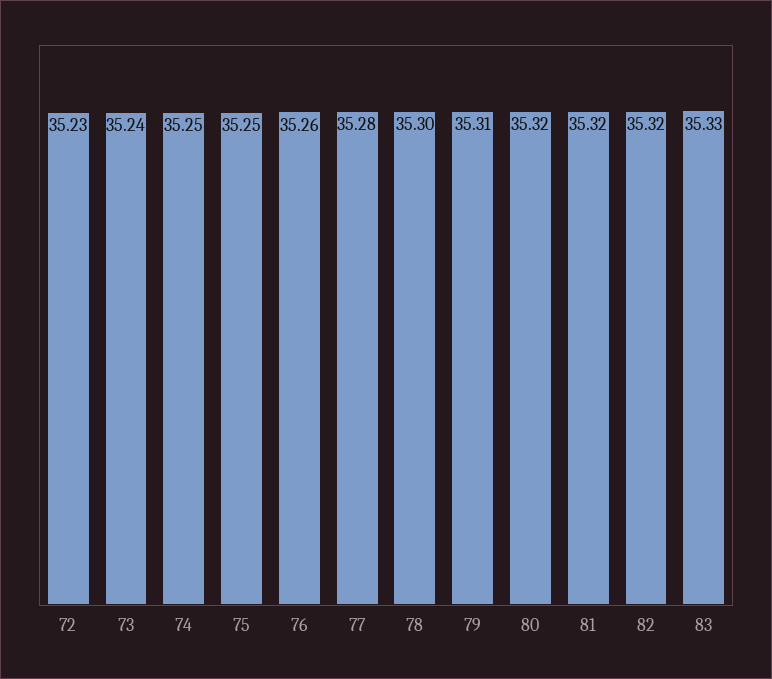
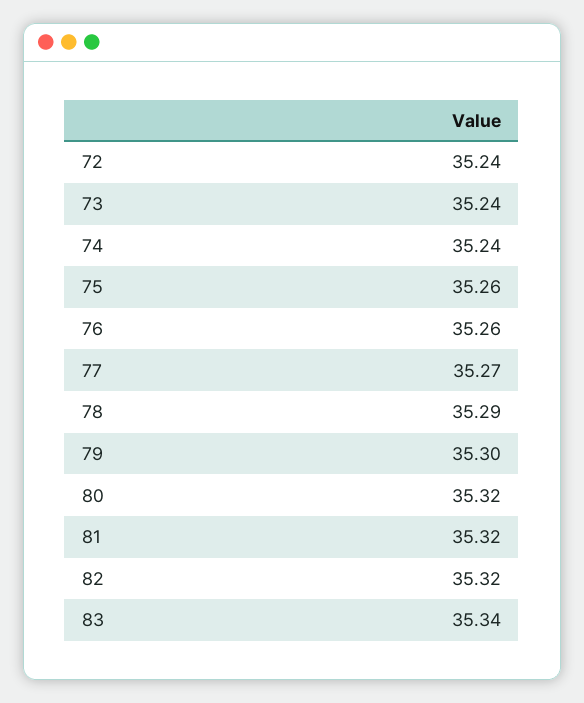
72: 35.23 -> 35.24
74: 35.25 -> 35.24
75: 35.25 -> 35.26
77: 35.28 -> 35.27
78: 35.3 -> 35.29
79: 35.31 -> 35.3
83: 35.33 -> 35.34

